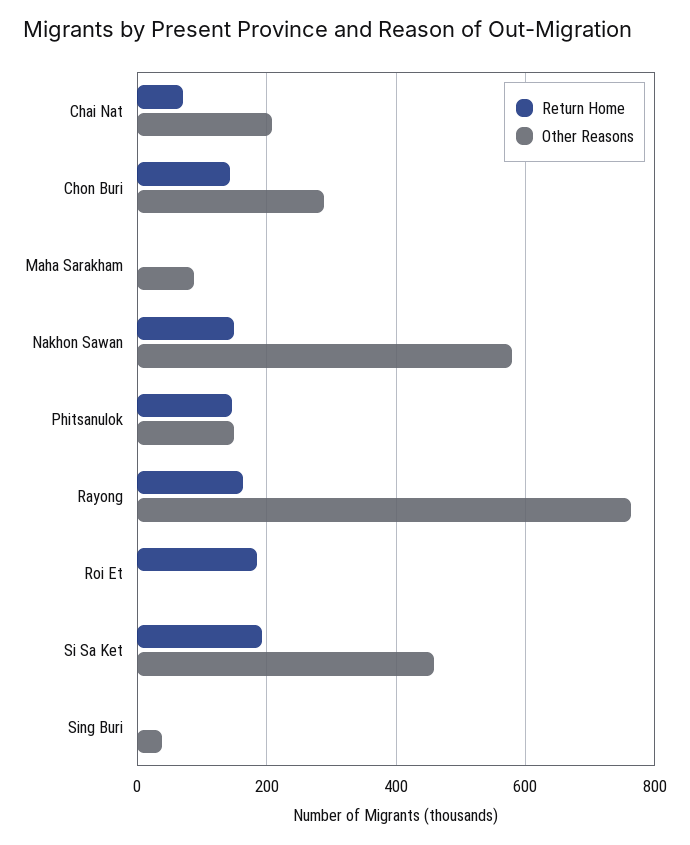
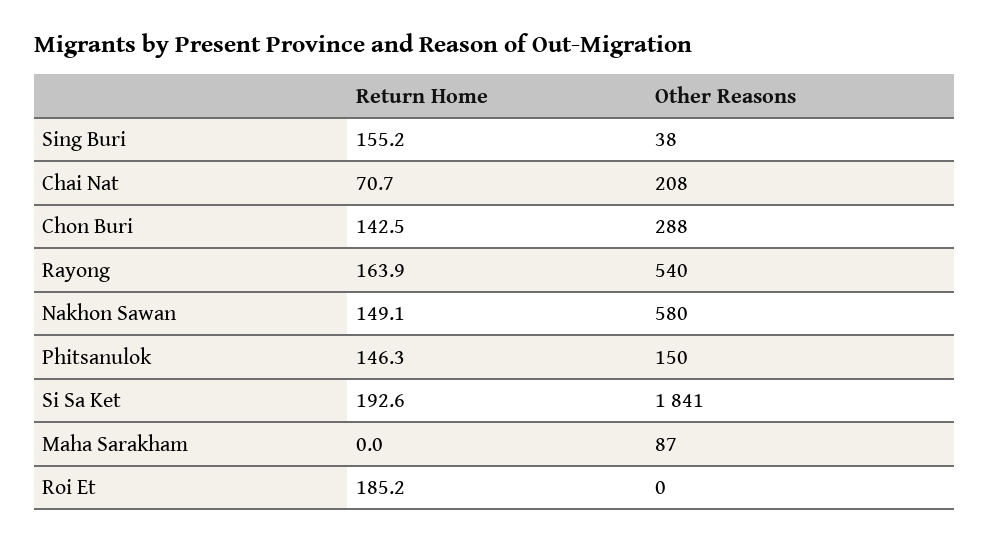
Other Reasons, Rayong: 760 -> 540
Other Reasons, Si Sa Ket: 460 -> 1841
Return Home, Sing Buri: 0 -> 155.2

